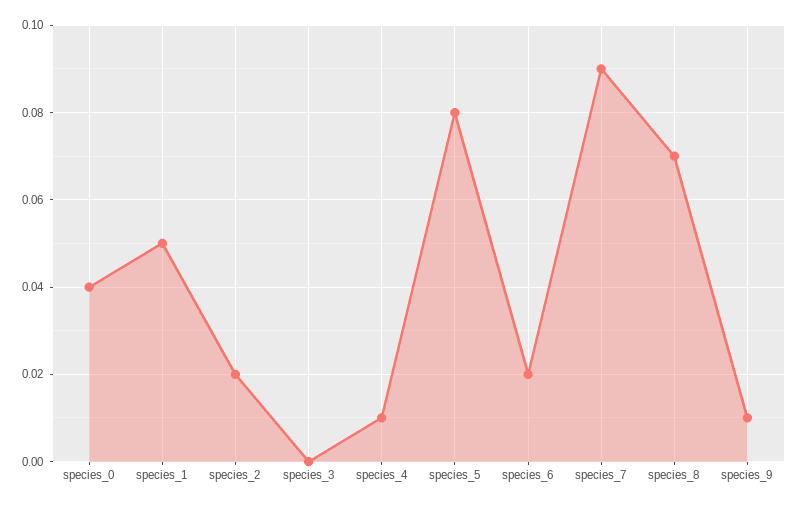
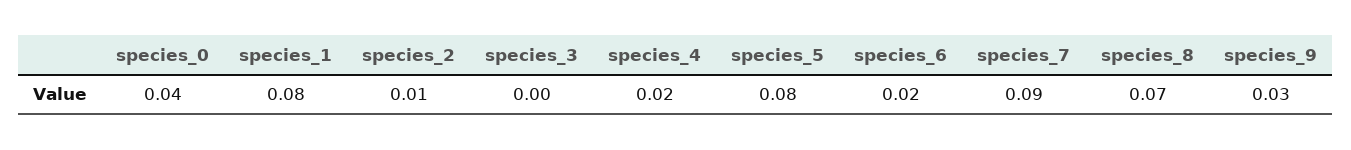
species_1: 0.05 -> 0.08
species_2: 0.02 -> 0.01
species_4: 0.01 -> 0.02
species_9: 0.01 -> 0.03

